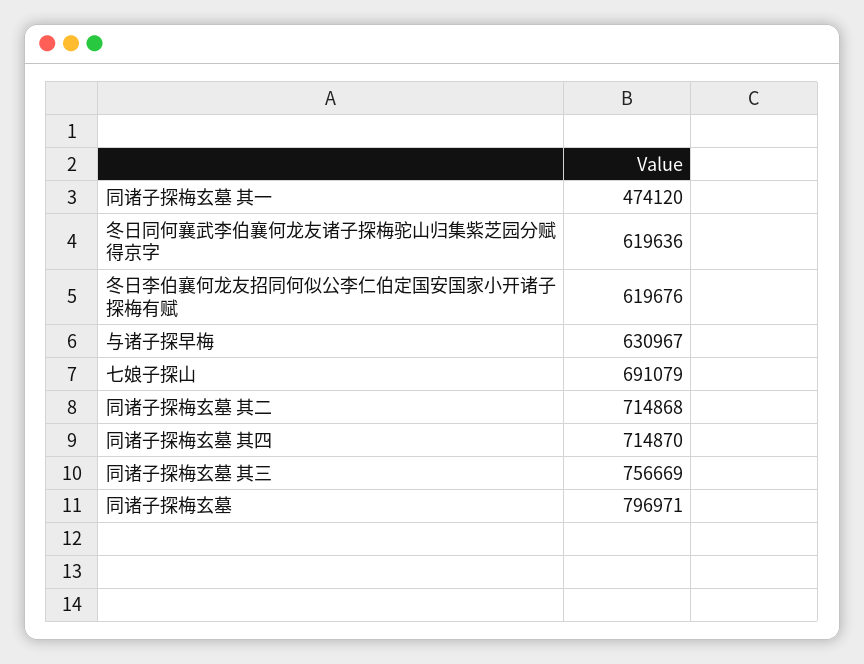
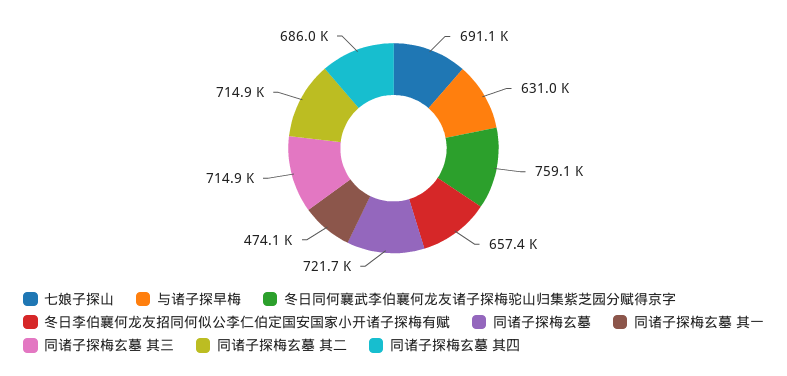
冬日同何襄武李伯襄何龙友诸子探梅驼山归集紫芝园分赋得京字: 619636 -> 759100
冬日李伯襄何龙友招同何似公李仁伯定国安国家小开诸子探梅有赋: 619676 -> 657400
同诸子探梅玄墓 其四: 714870 -> 686000
同诸子探梅玄墓 其三: 756669 -> 714900
同诸子探梅玄墓: 796971 -> 721700

